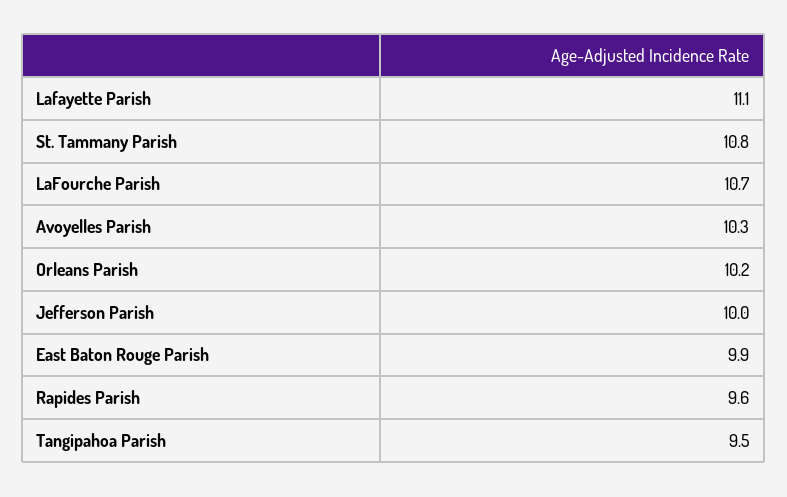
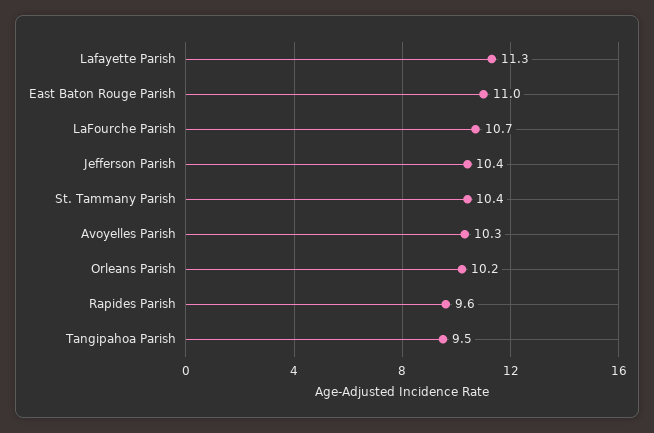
Lafayette Parish: 11.1 -> 11.3
St. Tammany Parish: 10.8 -> 10.4
Jefferson Parish: 10 -> 10.4
East Baton Rouge Parish: 9.9 -> 11

